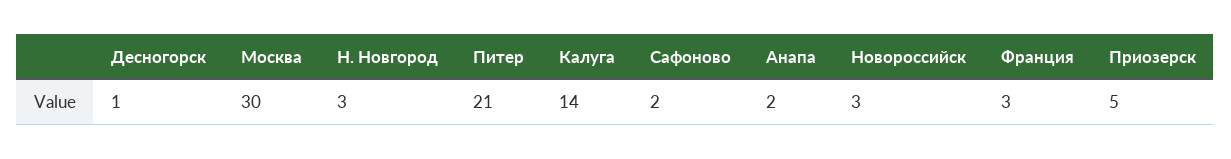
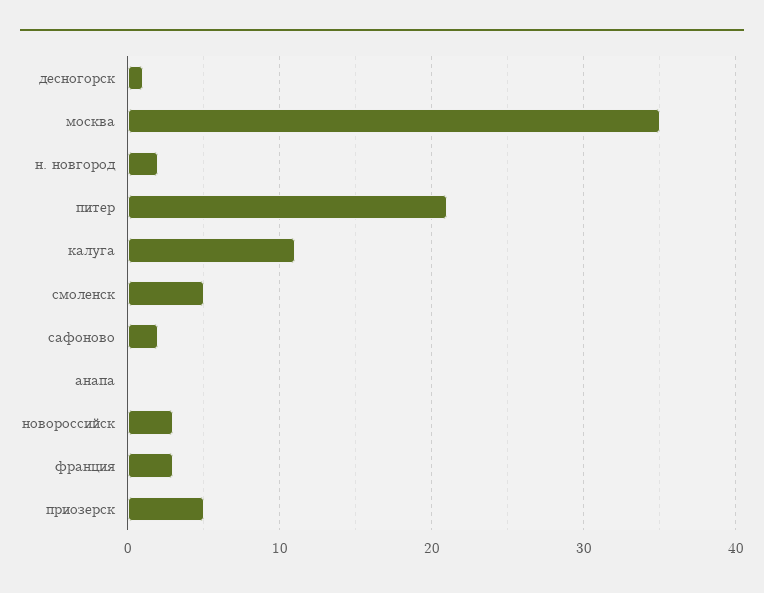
Москва: 30 -> 35
Н. Новгород: 3 -> 2
Калуга: 14 -> 11
Анапа: 2 -> 0
смоленск: none -> 5

